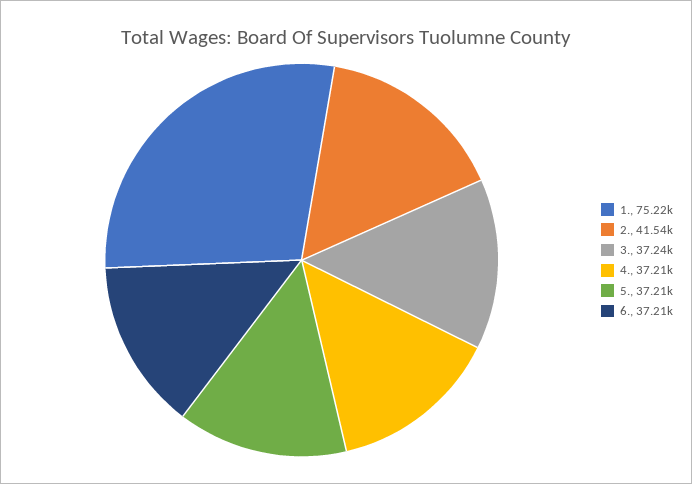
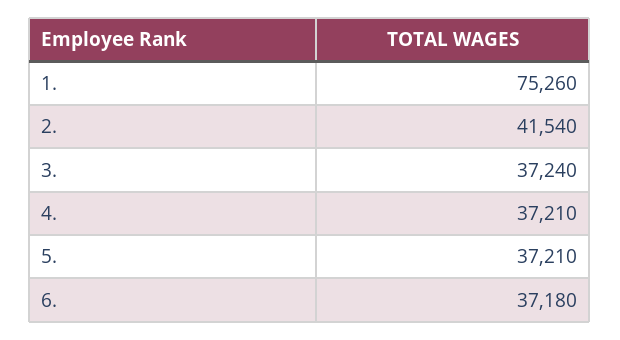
1.: 75220 -> 75260
6.: 37210 -> 37180

